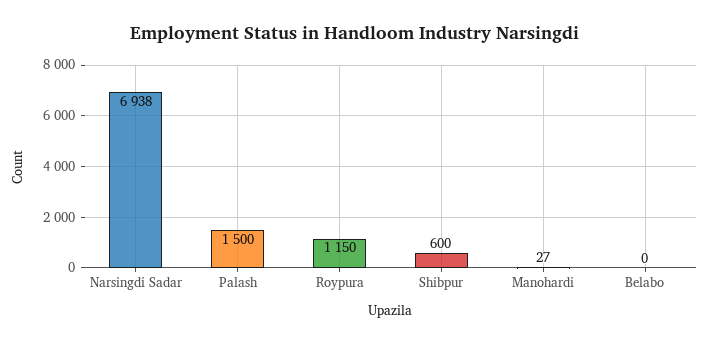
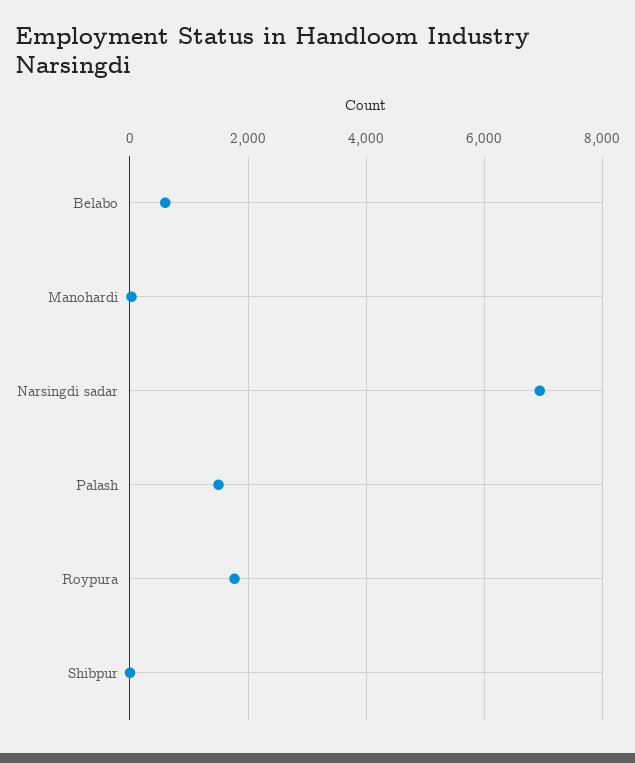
Roypura: 1150 -> 1800
Shibpur: 600 -> 0
Belabo: 0 -> 600

